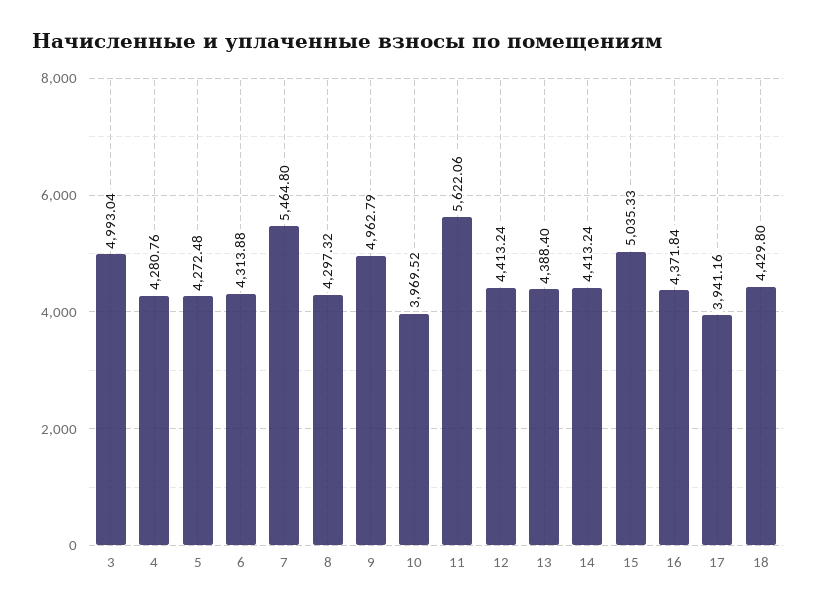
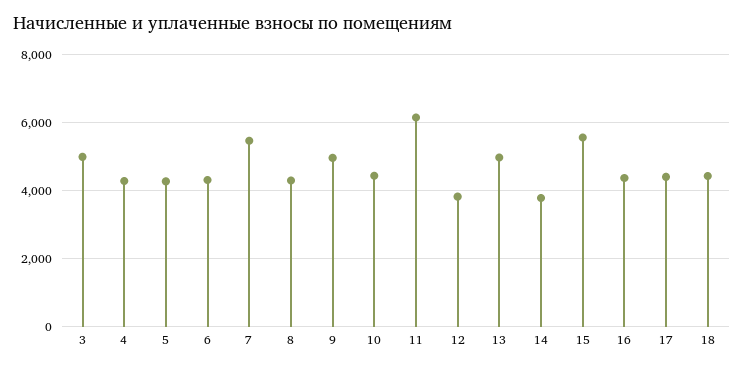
10: 3969.52 -> 4400
11: 5622.06 -> 6200
12: 4413.24 -> 3800
13: 4388.4 -> 5000
14: 4413.24 -> 3800
15: 5035.33 -> 5600
17: 3941.16 -> 4400

